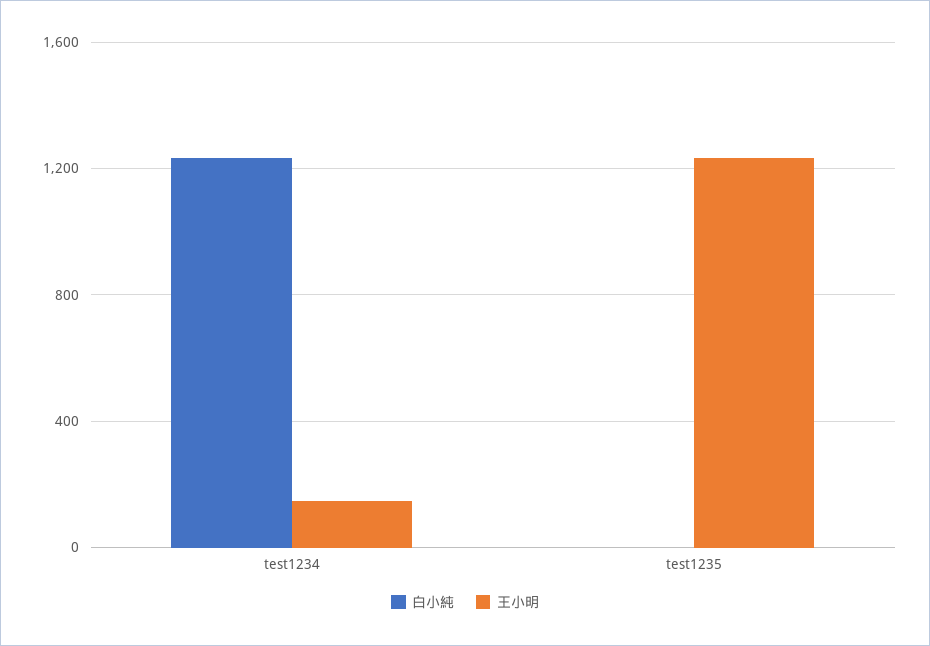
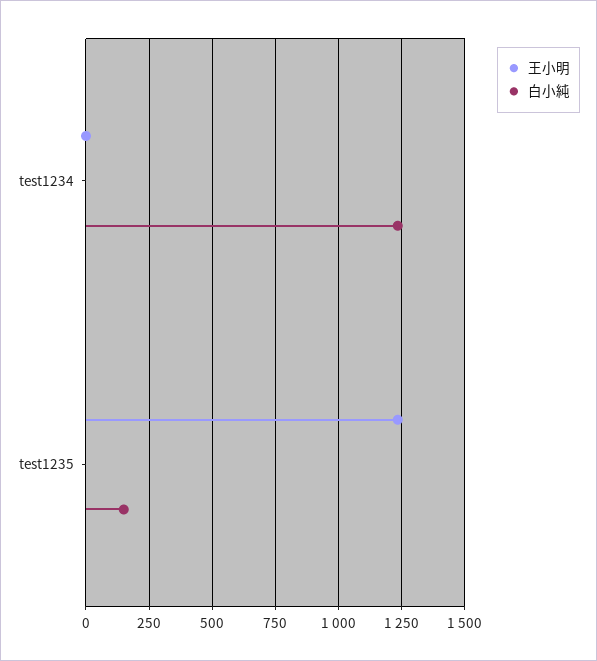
王小明, test1234: 150 -> 0
白小純, test1235: 0 -> 150

